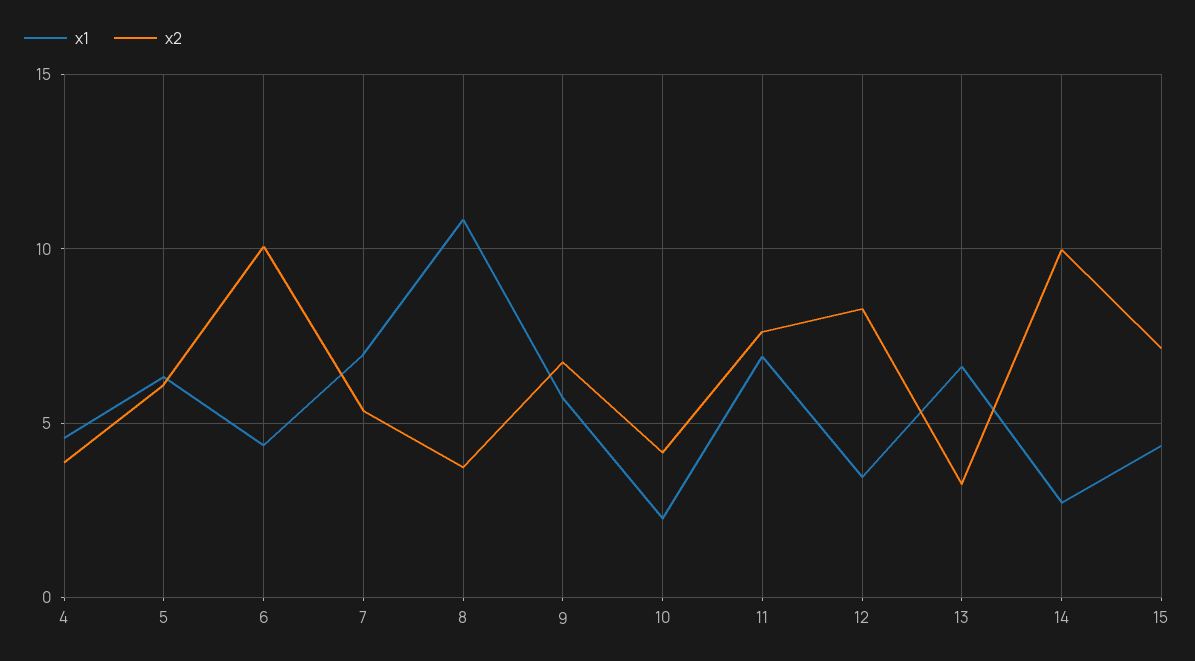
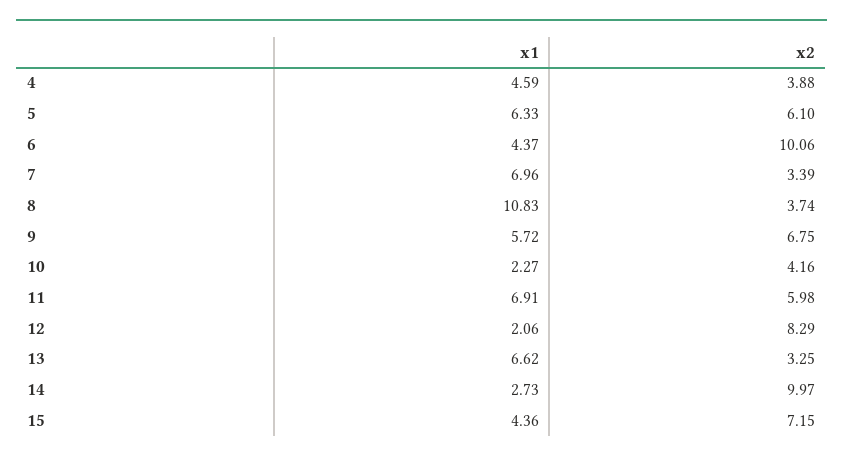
x2, 7: 5.5 -> 3.39
x2, 11: 7.5 -> 5.98
x1, 12: 3.5 -> 2.06

